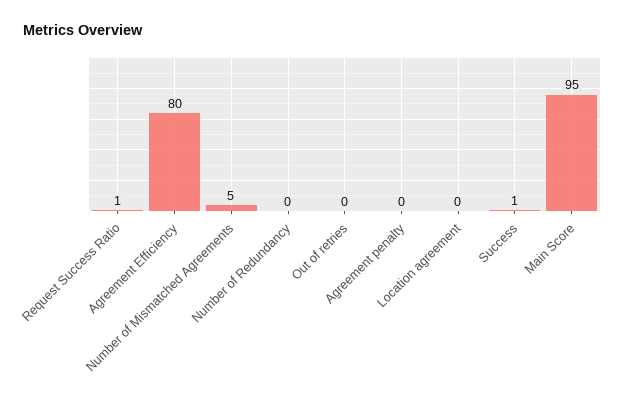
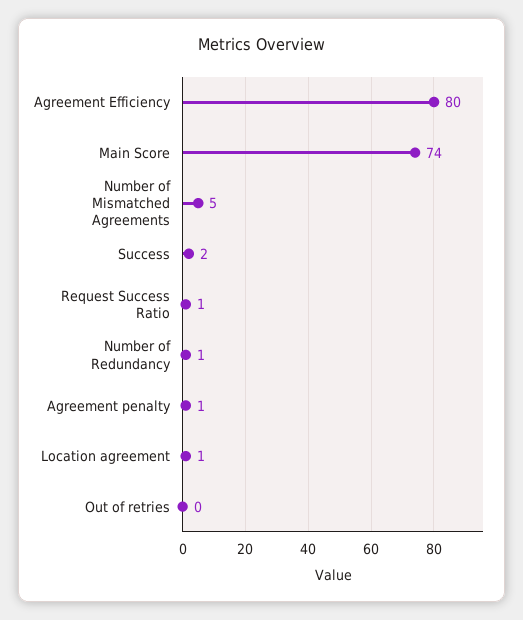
Number of Redundancy: 0 -> 1
Agreement penalty: 0 -> 1
Location agreement: 0 -> 1
Success: 1 -> 2
Main Score: 95 -> 74

